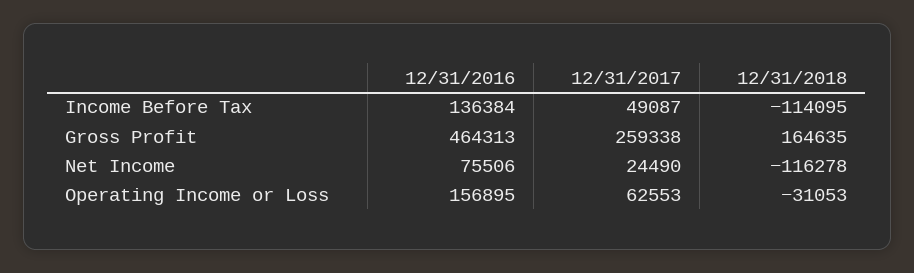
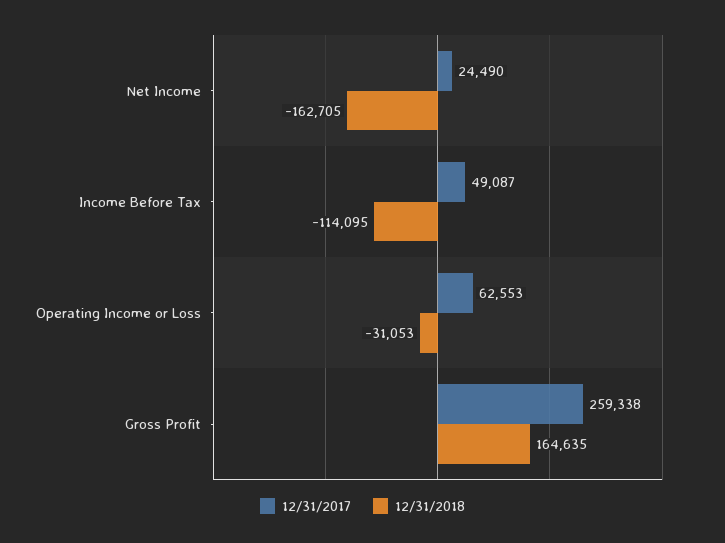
12/31/2016, Income Before Tax: 136384 -> none
12/31/2016, Gross Profit: 464313 -> none
12/31/2016, Net Income: 75506 -> none
12/31/2018, Net Income: -116278 -> -162705
12/31/2016, Operating Income or Loss: 156895 -> none

